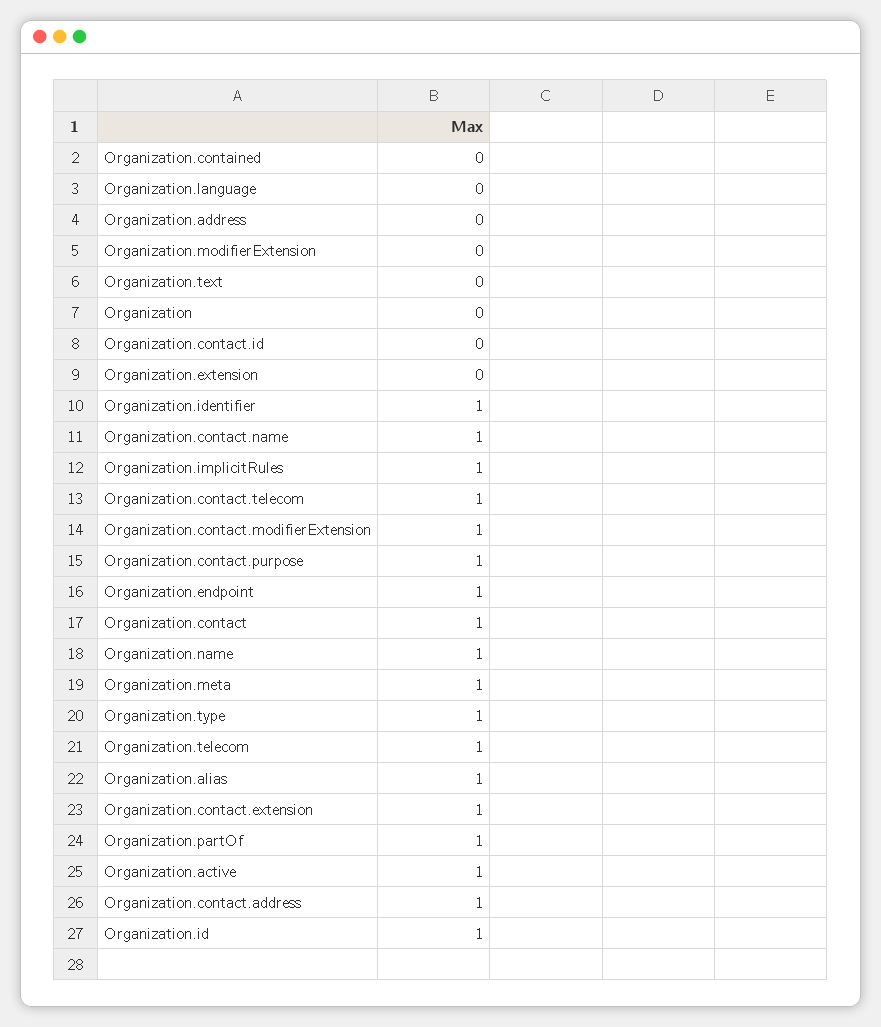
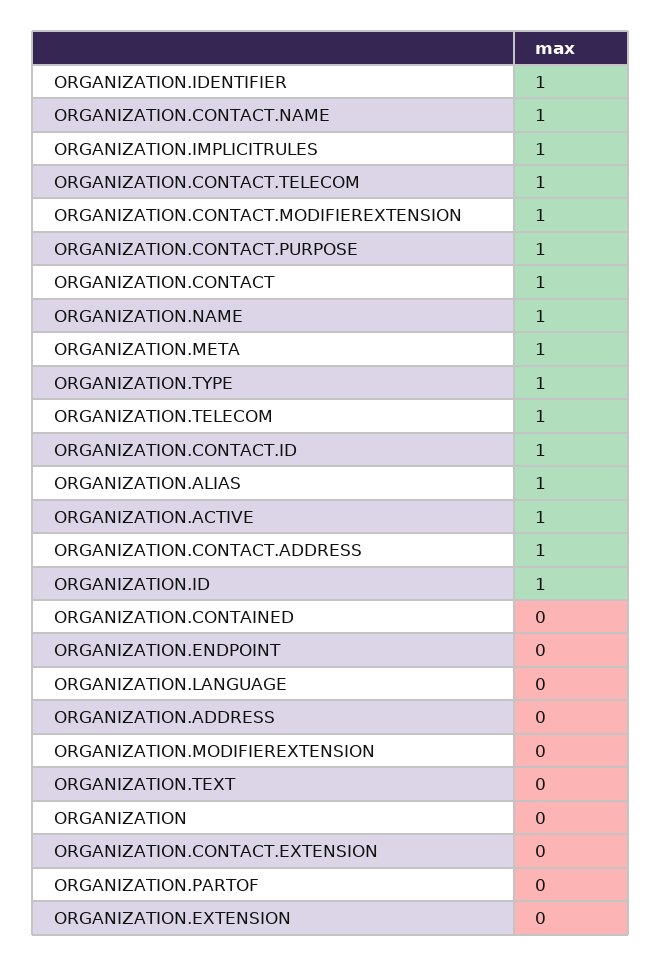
Organization.contact.id: 0 -> 1
Organization.endpoint: 1 -> 0
Organization.contact.extension: 1 -> 0
Organization.partOf: 1 -> 0

